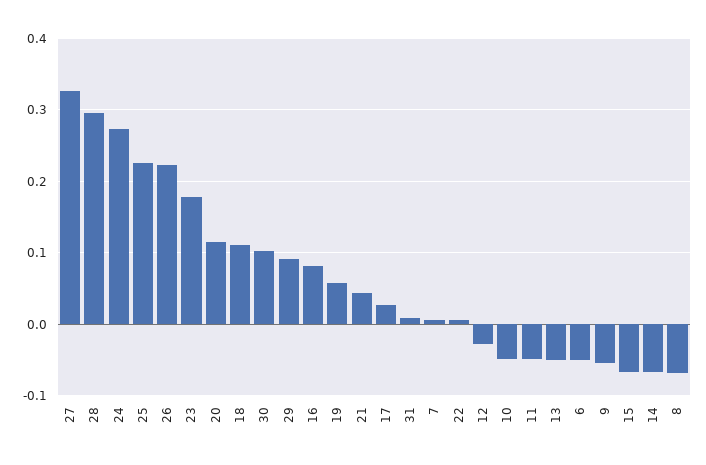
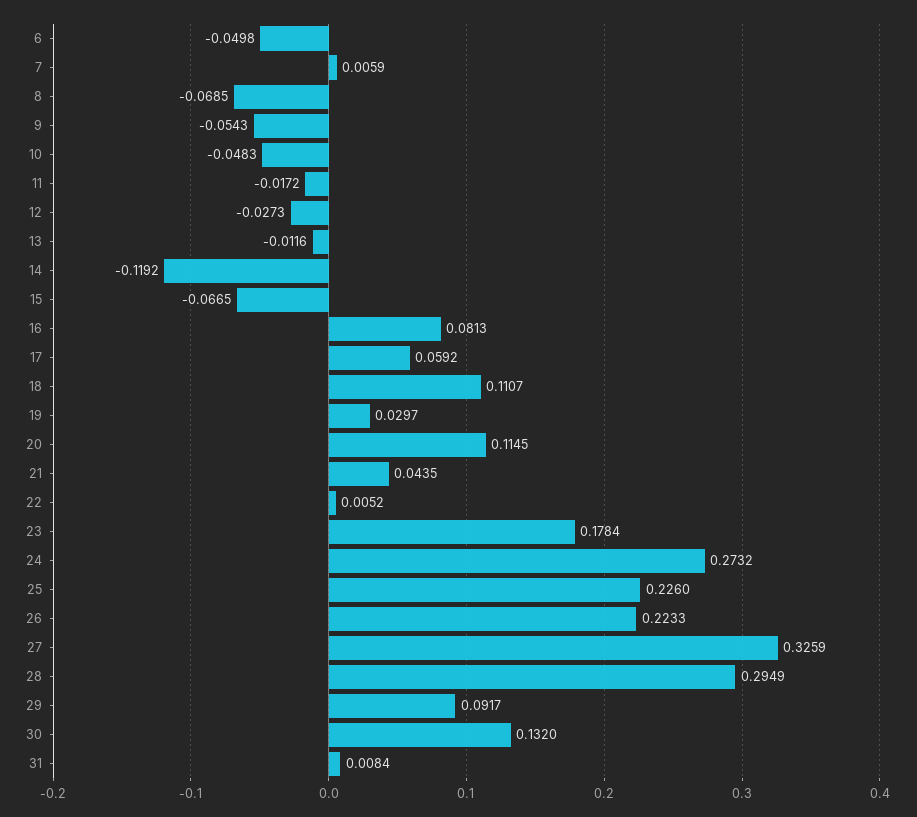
30: 0.1 -> 0.132
19: 0.06 -> 0.0297
17: 0.03 -> 0.0592
11: -0.05 -> -0.0172
13: -0.05 -> -0.0116
14: -0.07 -> -0.1192

